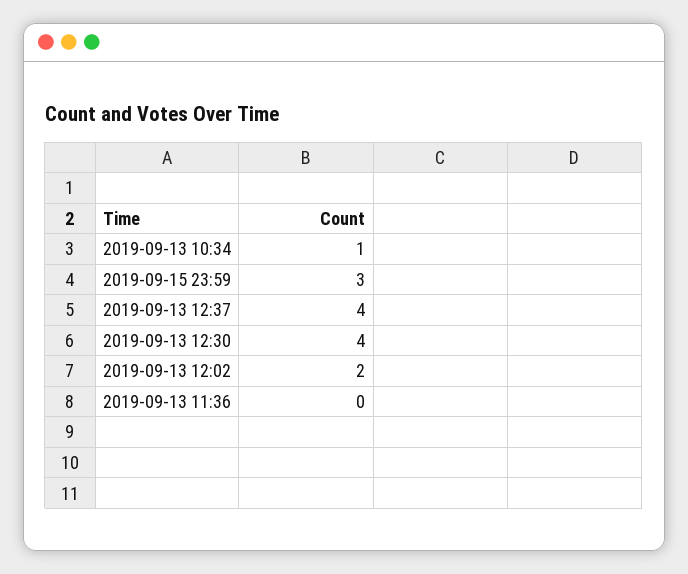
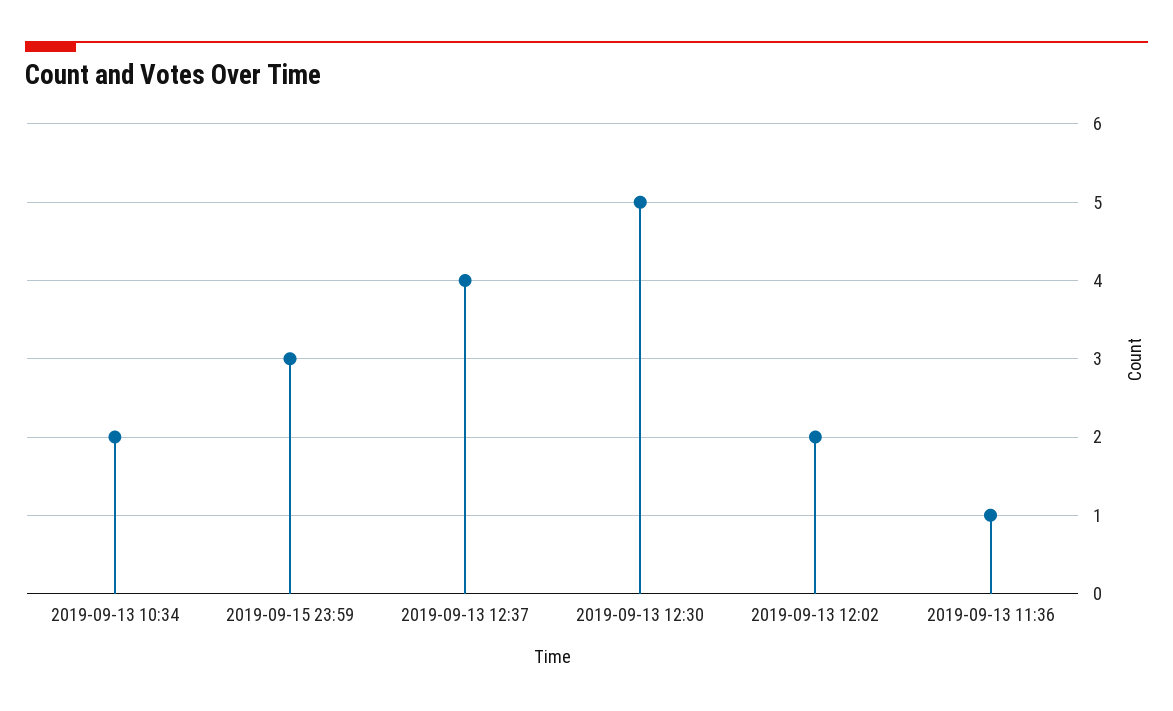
2019-09-13 10:34: 1 -> 2
2019-09-13 12:30: 4 -> 5
2019-09-13 11:36: 0 -> 1

